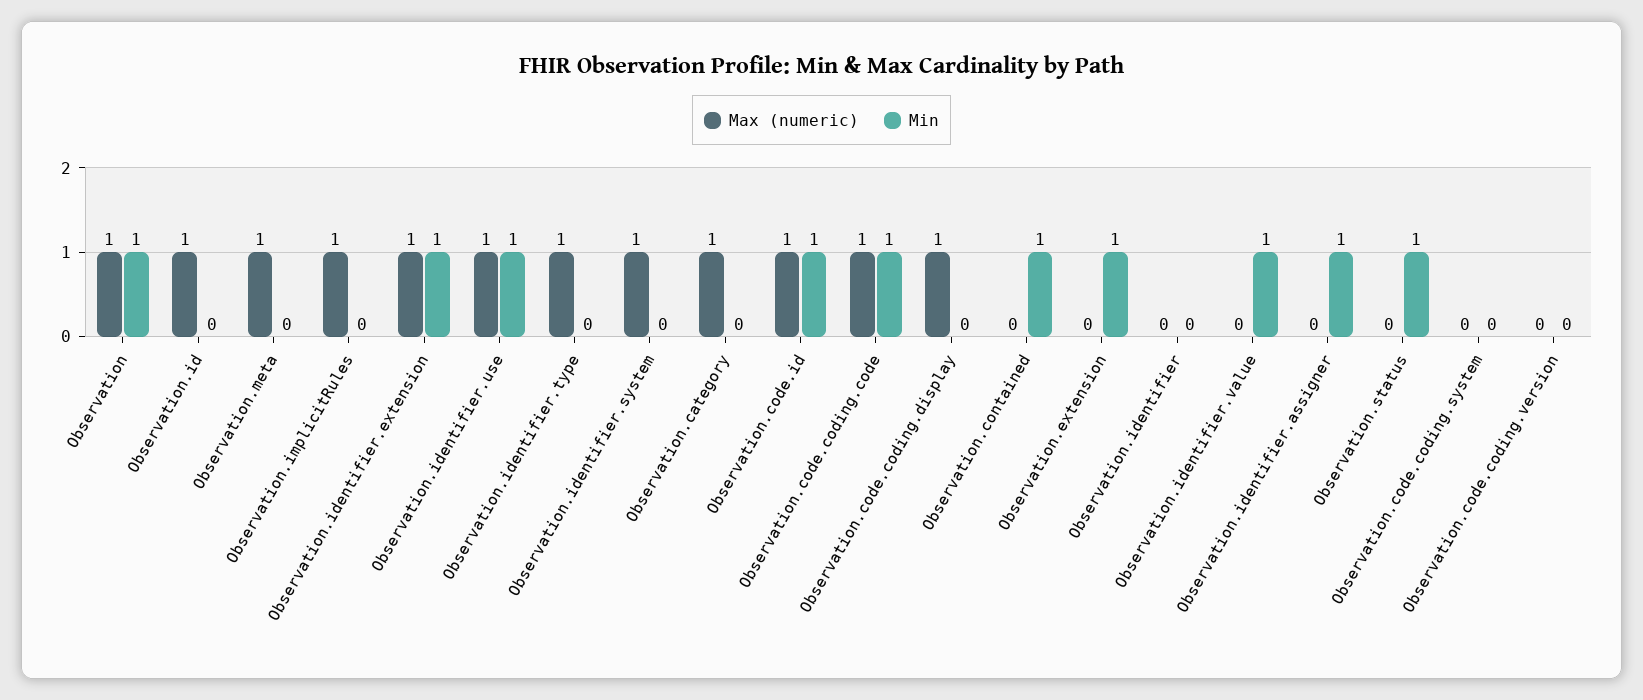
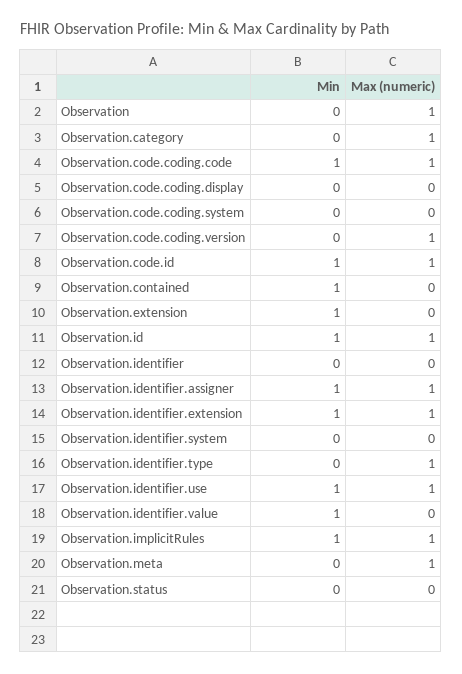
Min, Observation: 1 -> 0
Min, Observation.id: 0 -> 1
Min, Observation.implicitRules: 0 -> 1
Max (numeric), Observation.identifier.system: 1 -> 0
Max (numeric), Observation.code.coding.display: 1 -> 0
Max (numeric), Observation.identifier.assigner: 0 -> 1
Min, Observation.status: 1 -> 0
Max (numeric), Observation.code.coding.version: 0 -> 1

